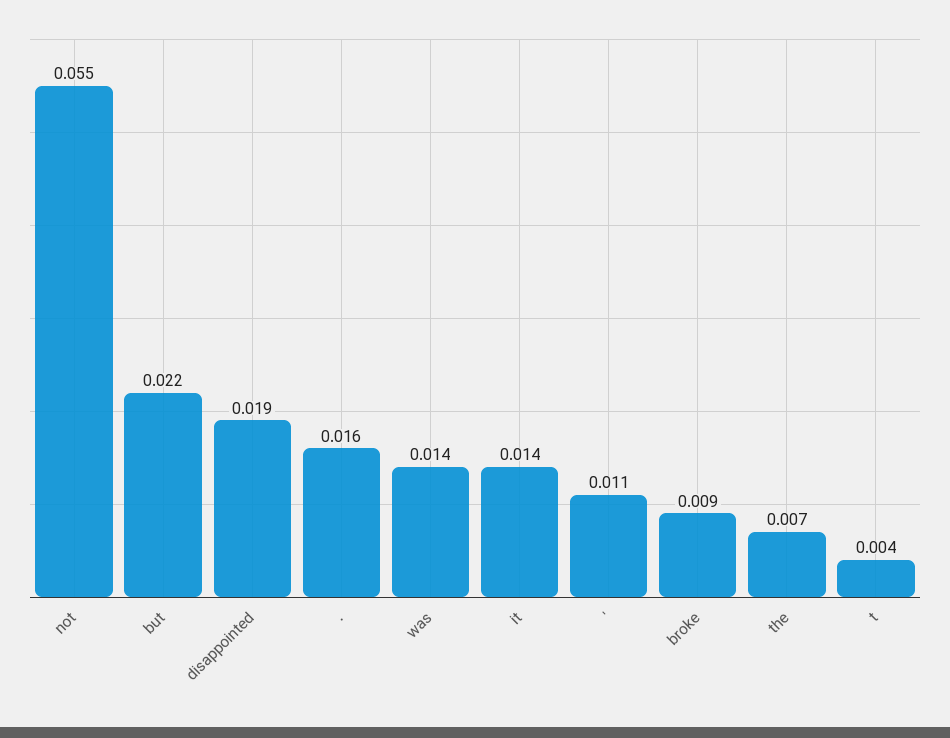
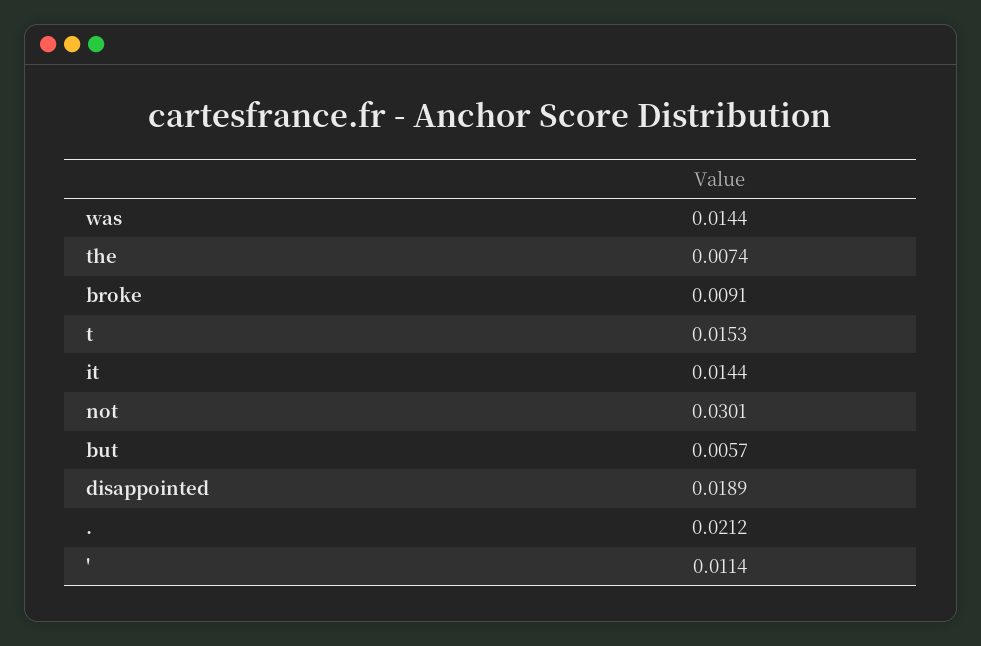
not: 0.055 -> 0.0301
but: 0.022 -> 0.0057
.: 0.016 -> 0.0212
t: 0.004 -> 0.0153

